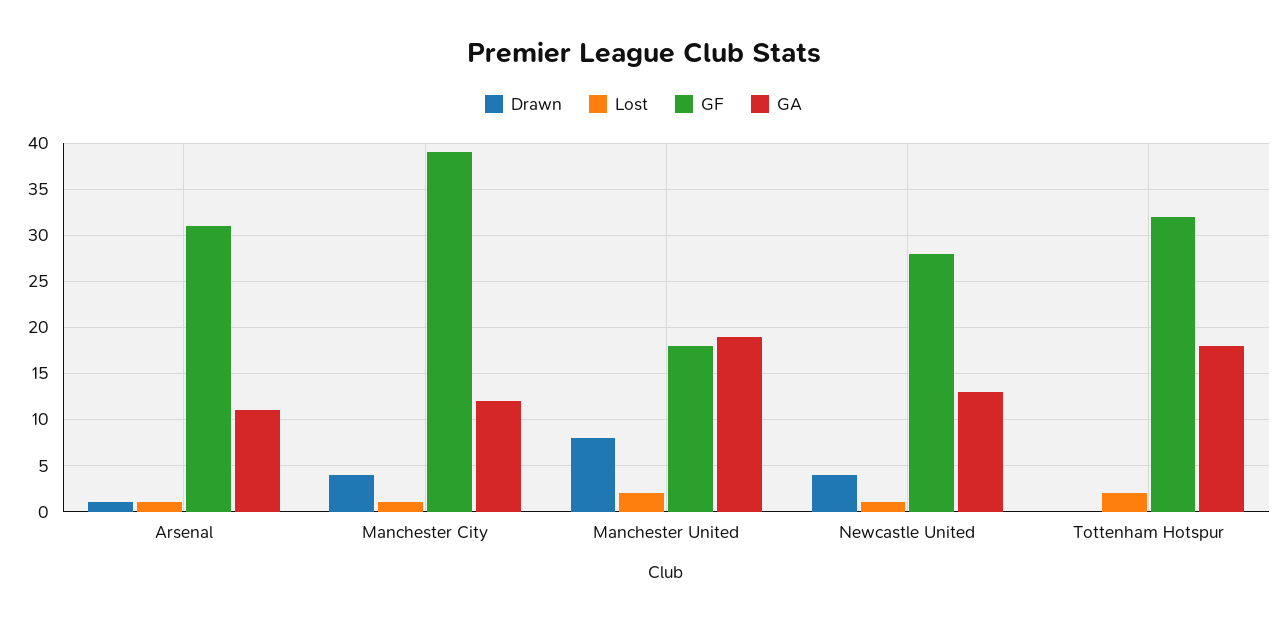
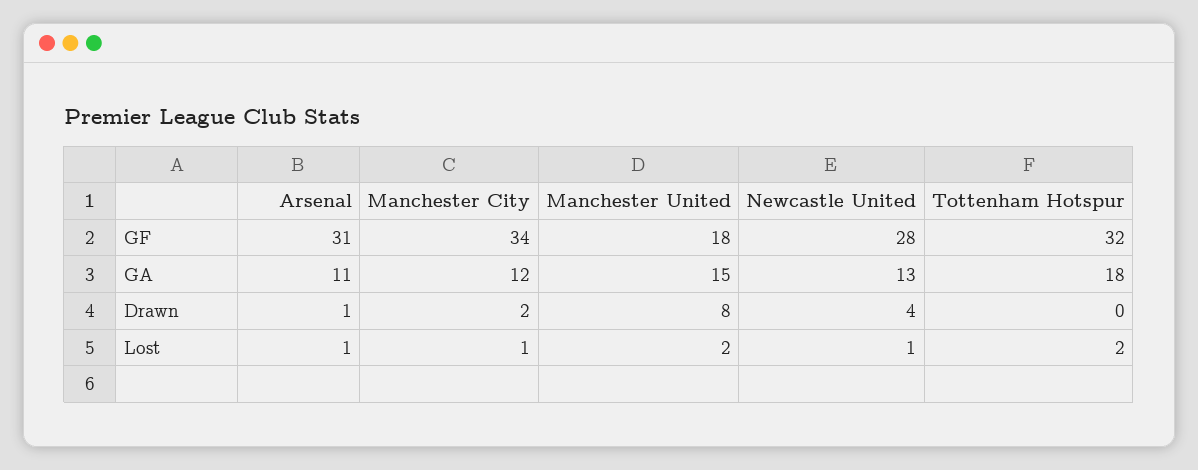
Drawn, Manchester City: 4 -> 2
GF, Manchester City: 39 -> 34
GA, Manchester United: 19 -> 15

